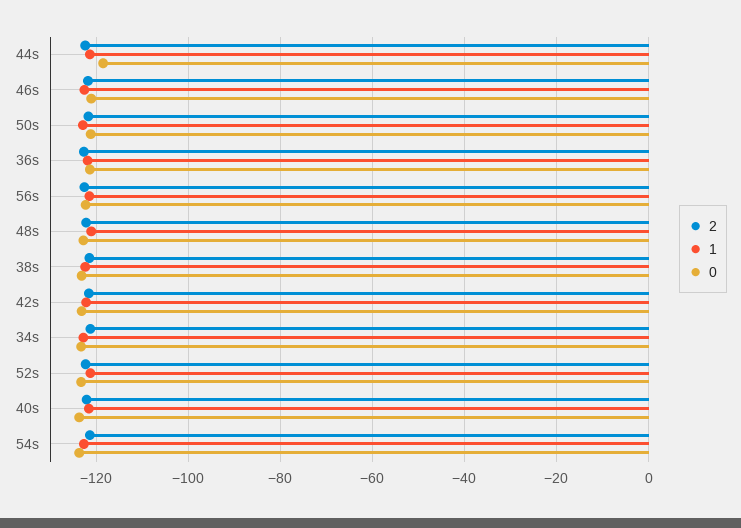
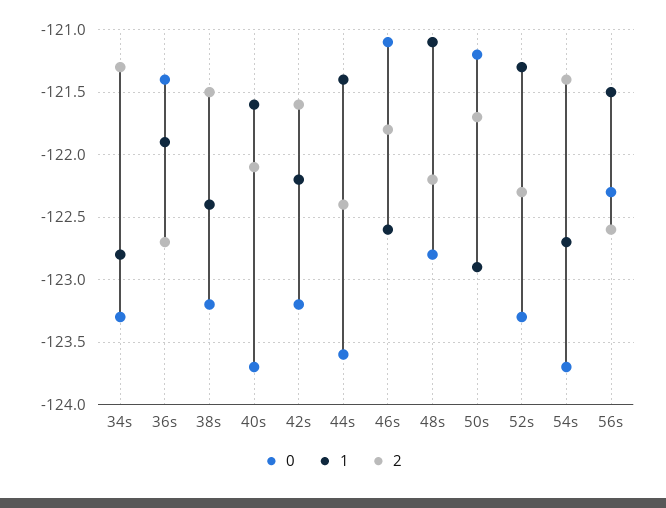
0, 44s: -118 -> -123.6

